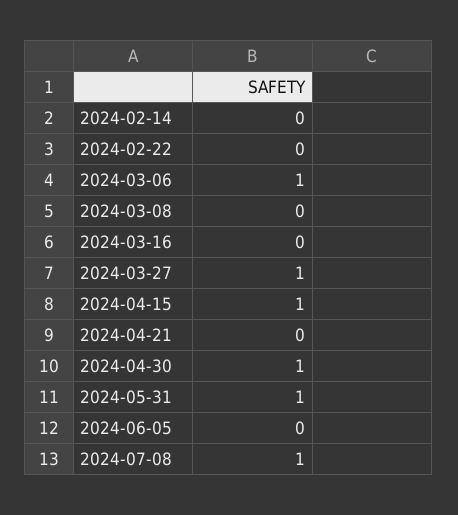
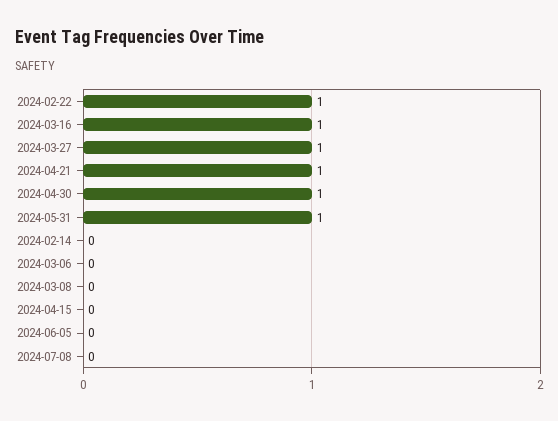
2024-02-22: 0 -> 1
2024-03-06: 1 -> 0
2024-03-16: 0 -> 1
2024-04-15: 1 -> 0
2024-04-21: 0 -> 1
2024-07-08: 1 -> 0

